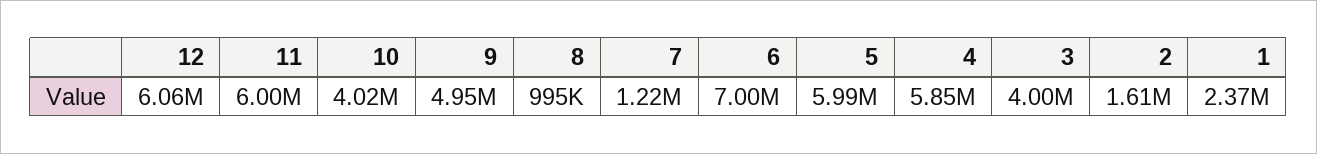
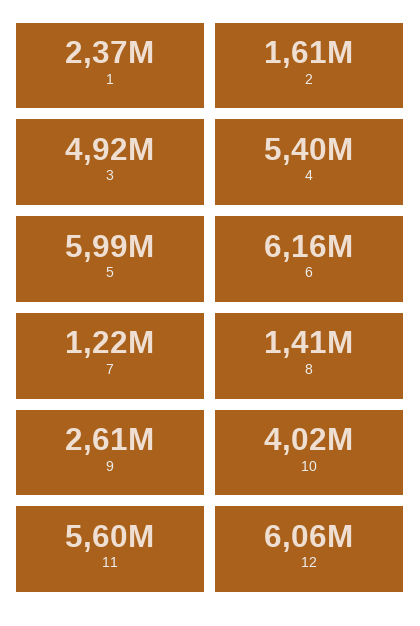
11: 6000000 -> 5600000
9: 4950000 -> 2610000
8: 995000 -> 1410000
6: 7000000 -> 6160000
4: 5850000 -> 5400000
3: 4000000 -> 4920000

